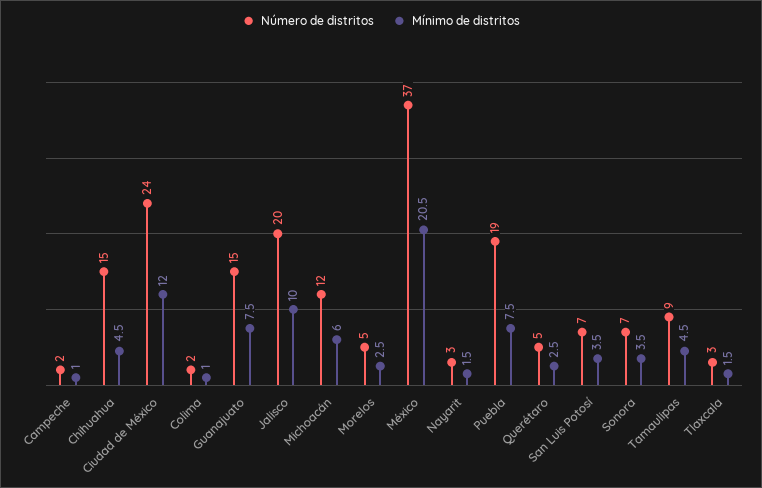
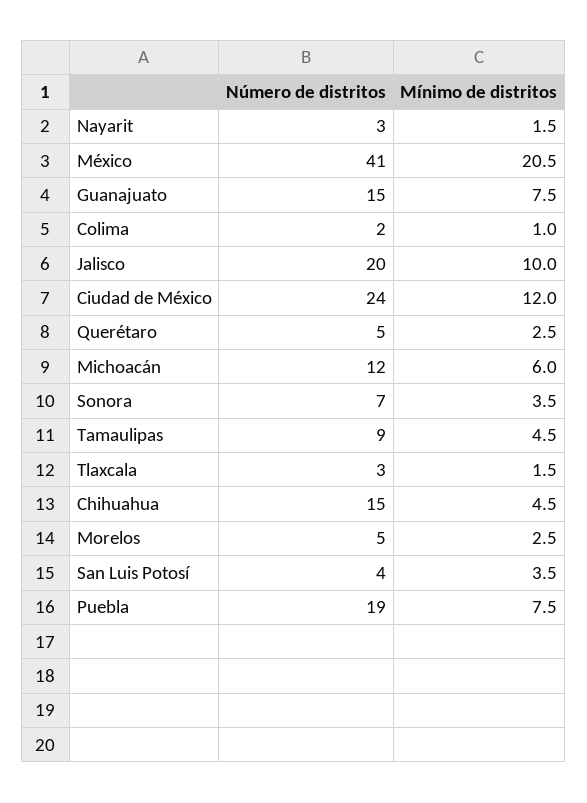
Número de distritos, Campeche: 2 -> none
Mínimo de distritos, Campeche: 1 -> none
Número de distritos, México: 37 -> 41
Número de distritos, San Luis Potosí: 7 -> 4

